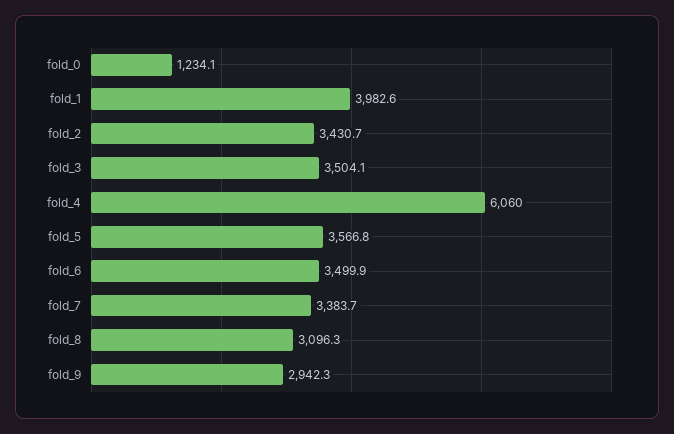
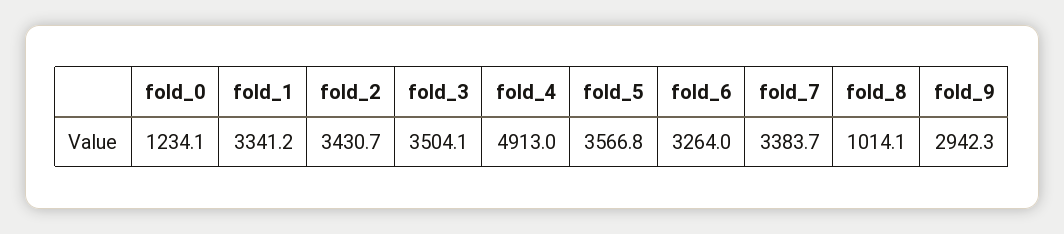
fold_1: 3982.6 -> 3341.2
fold_4: 6060 -> 4913
fold_6: 3499.9 -> 3264
fold_8: 3096.3 -> 1014.1

